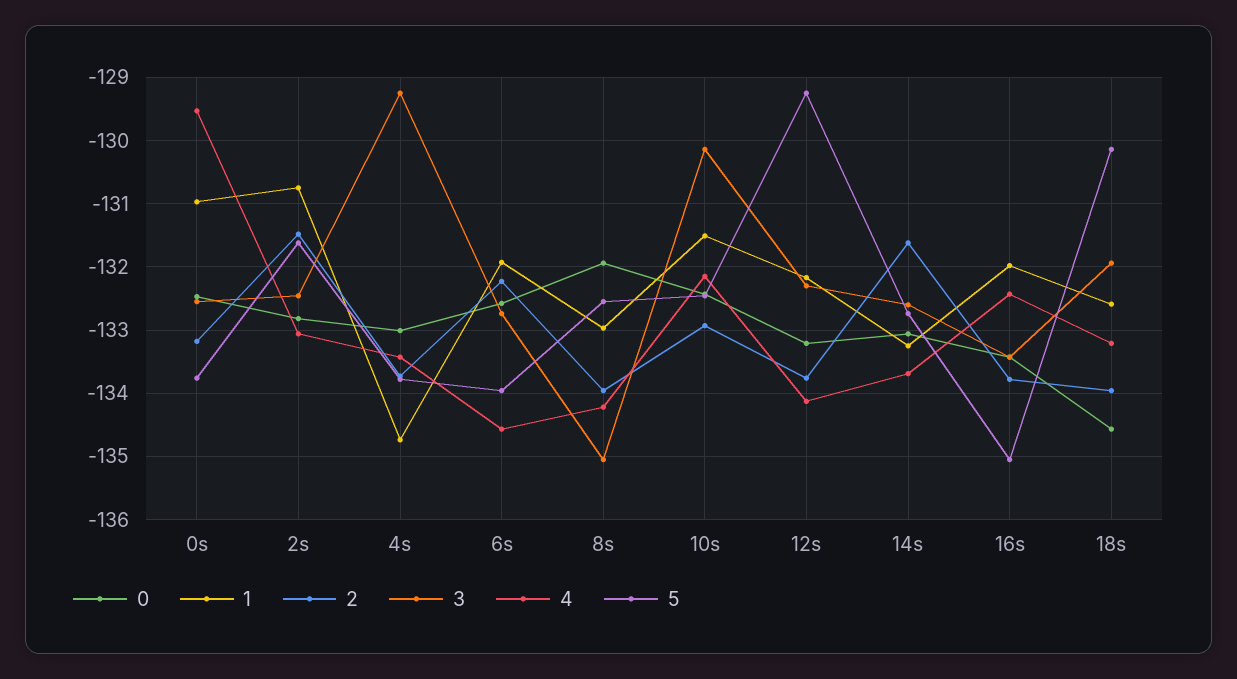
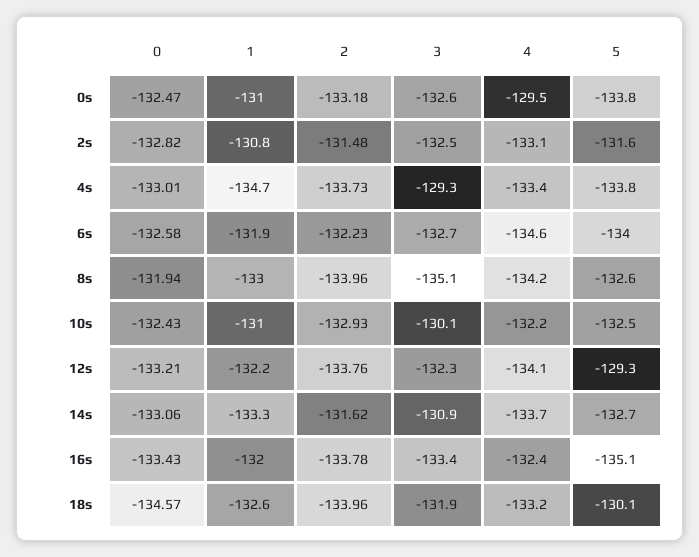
1, 10s: -131.5 -> -131
3, 14s: -132.6 -> -130.9

